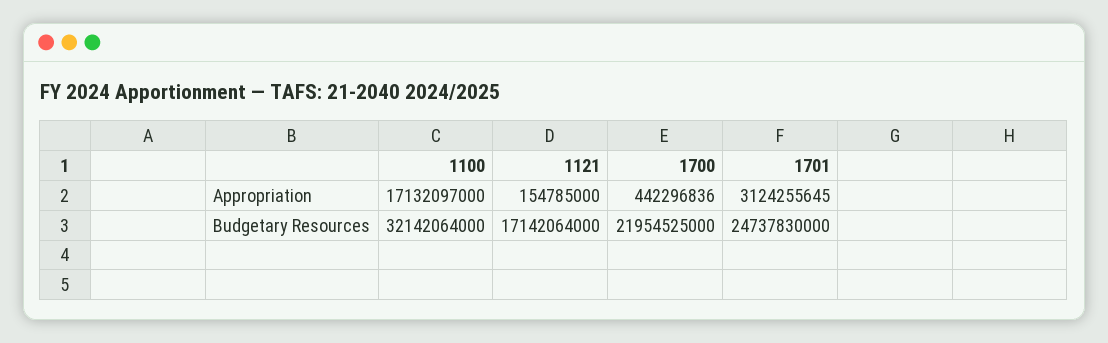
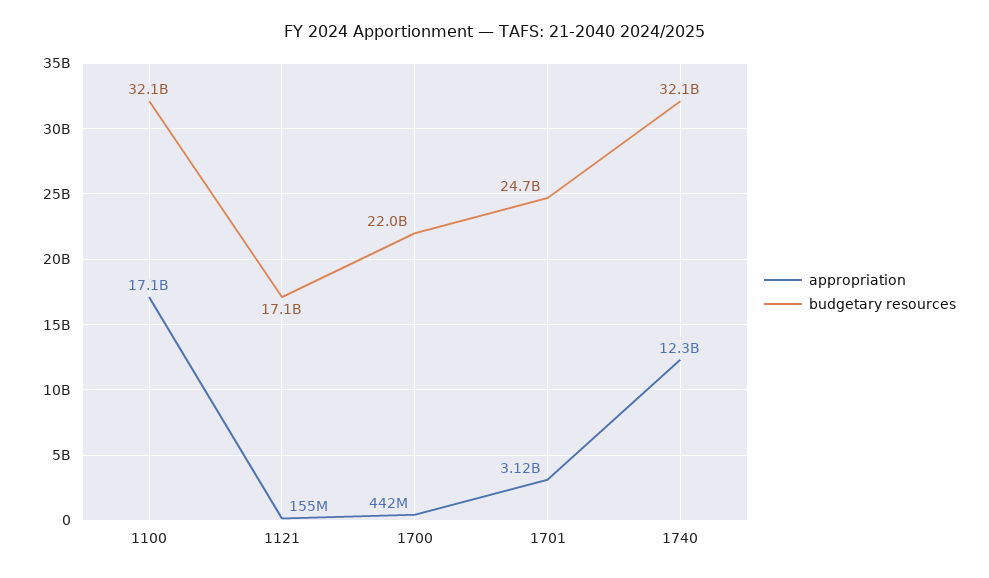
Appropriation, 1740: none -> 12300000000
Budgetary Resources, 1740: none -> 32100000000

